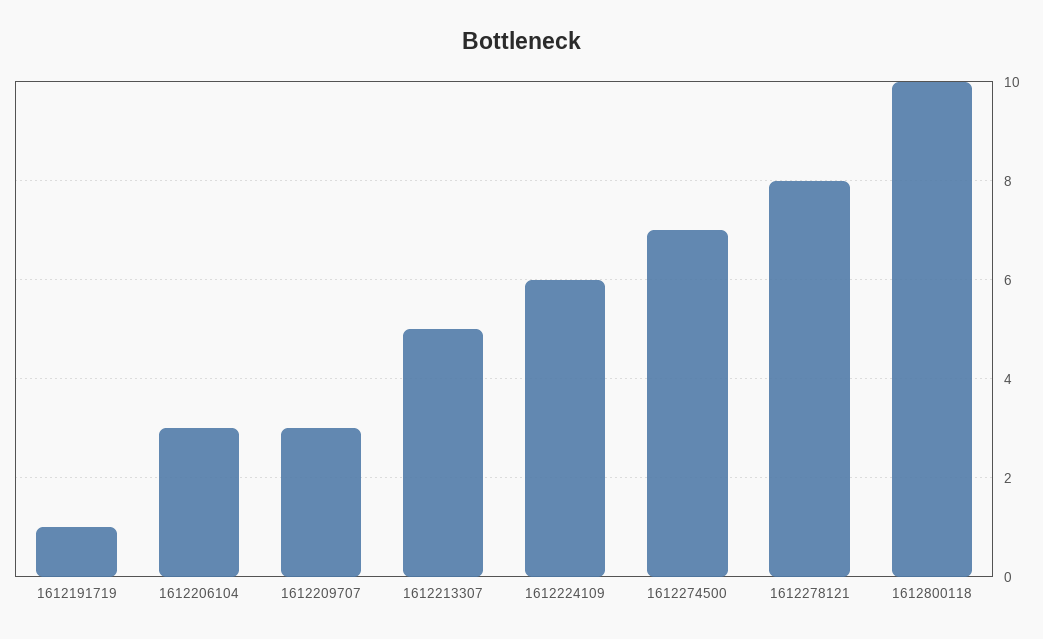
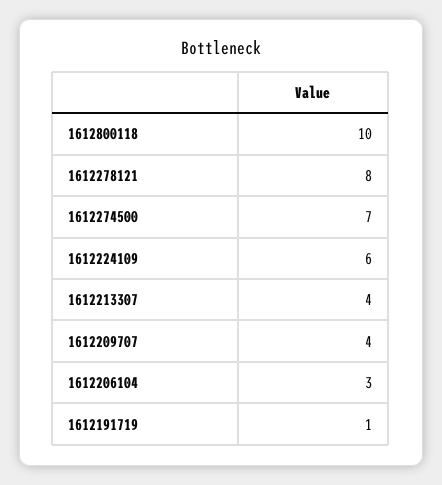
1612209707: 3 -> 4
1612213307: 5 -> 4

